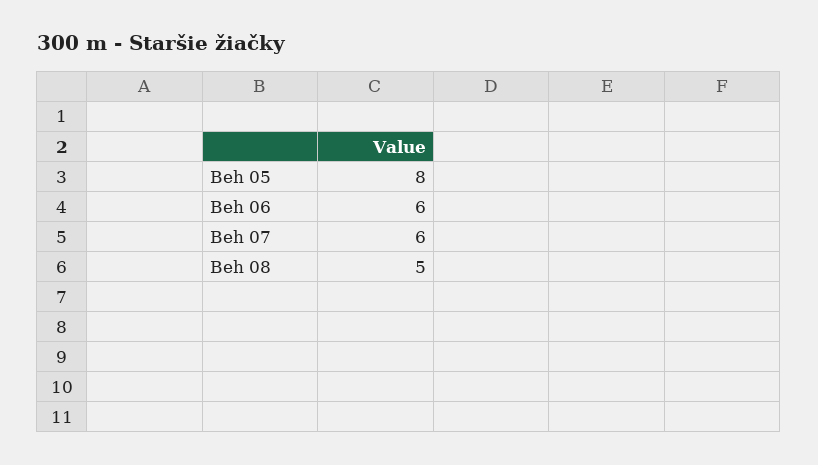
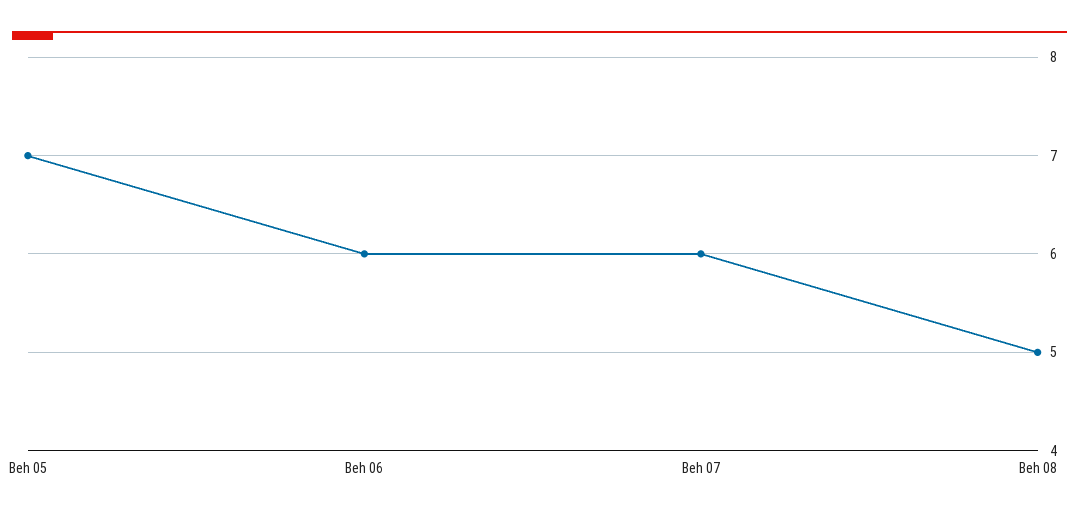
Beh 05: 8 -> 7

